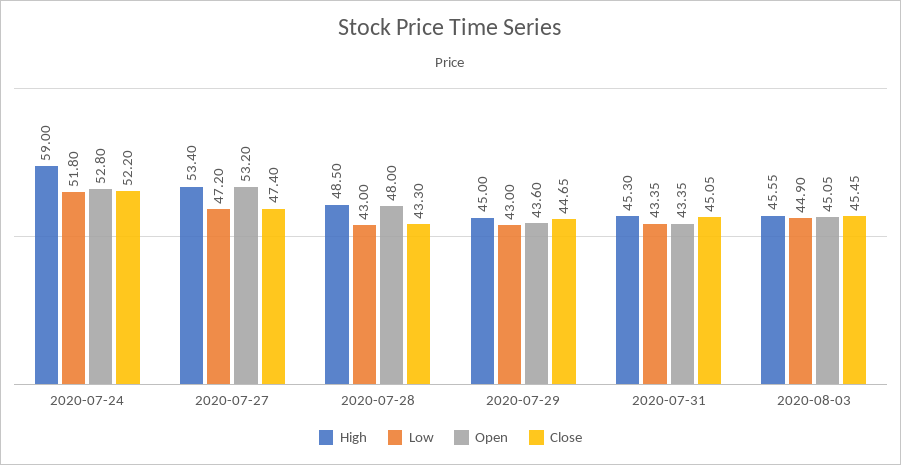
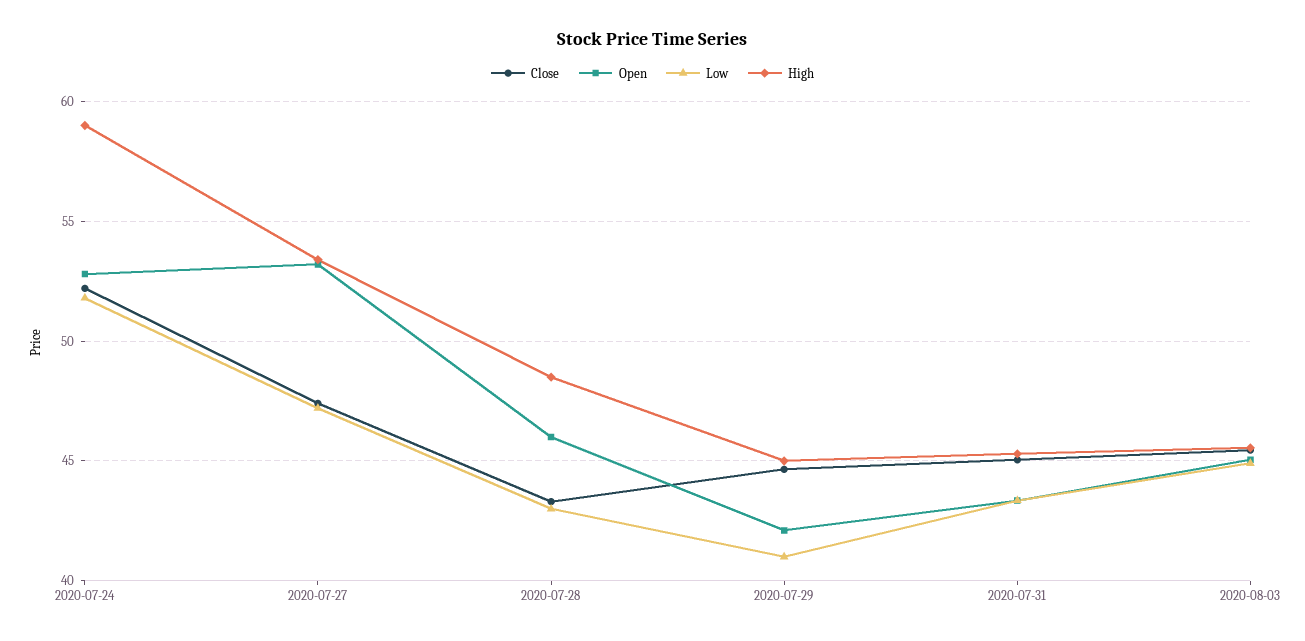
Open, 2020-07-28: 48 -> 46
Low, 2020-07-29: 43 -> 41
Open, 2020-07-29: 43.6 -> 42

